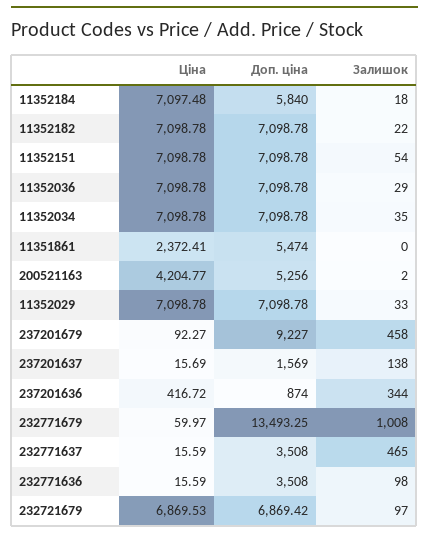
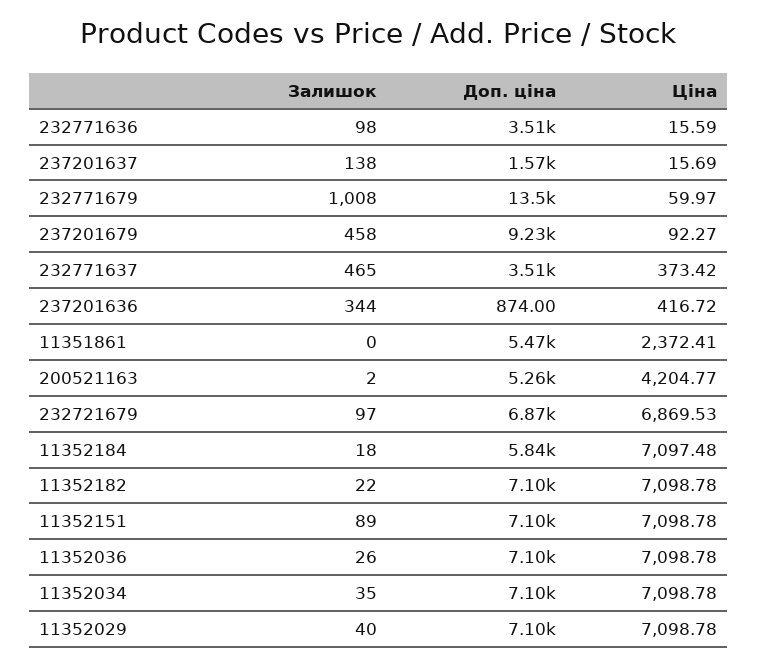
Залишок, 11352151: 54 -> 89
Залишок, 11352036: 29 -> 26
Залишок, 11352029: 33 -> 40
Ціна, 232771637: 15.59 -> 373.42

